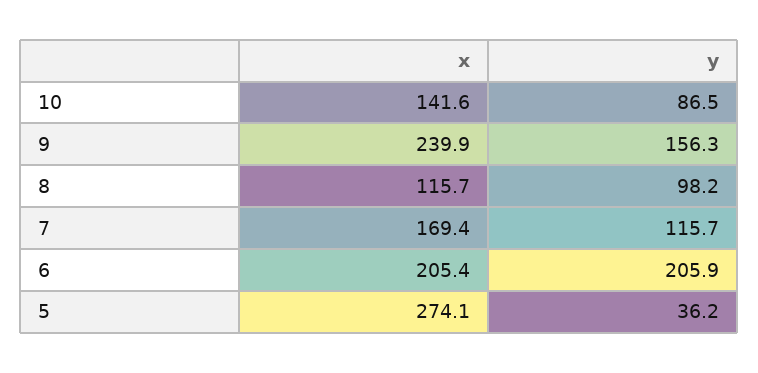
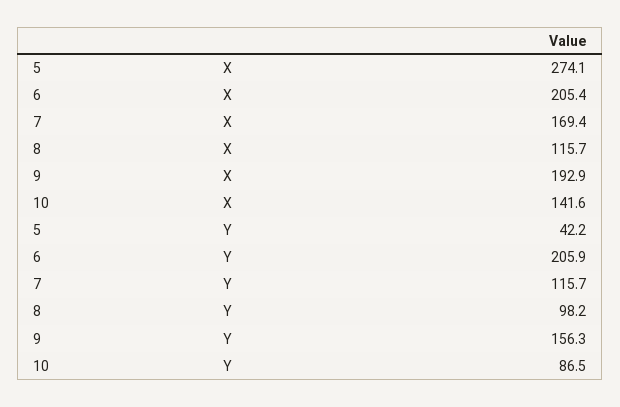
x, 9: 239.9 -> 192.9
y, 5: 36.2 -> 42.2

